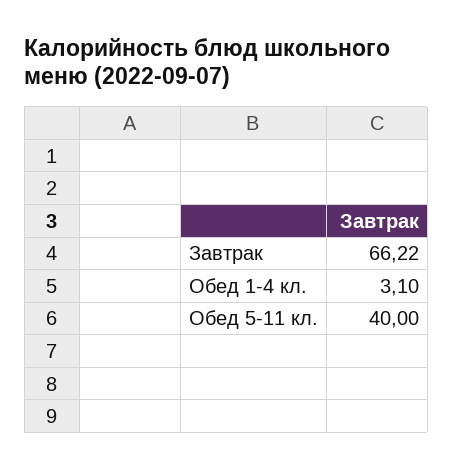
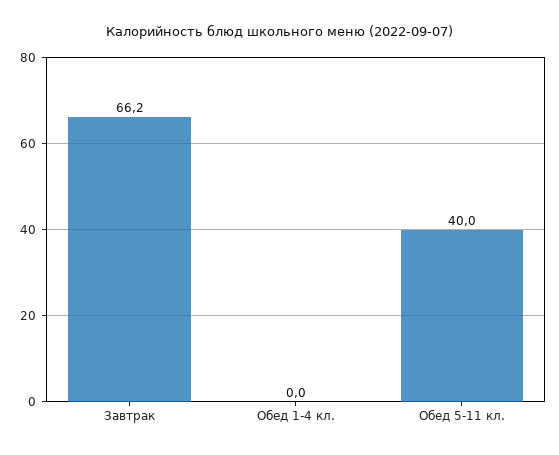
Обед 1-4 кл.: 3.1 -> 0

